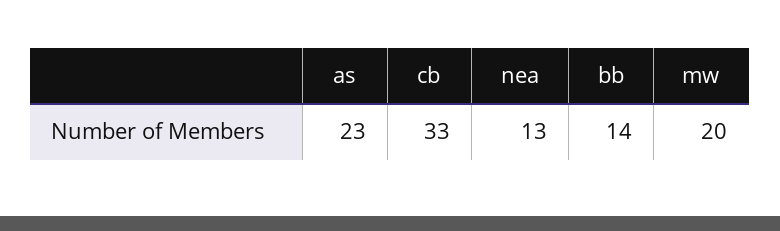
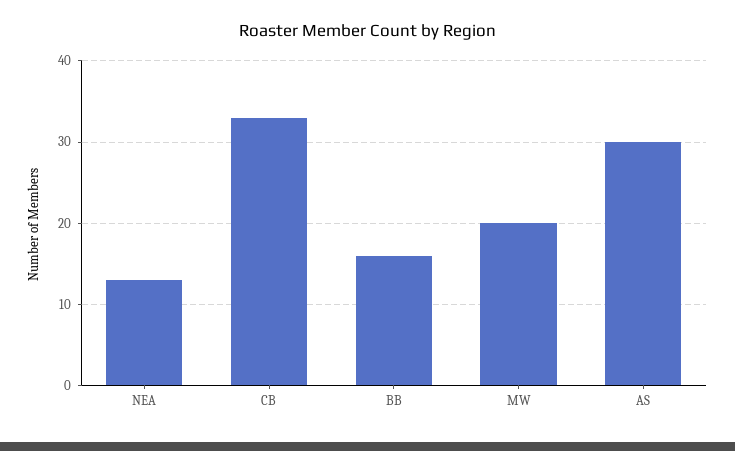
as: 23 -> 30
bb: 14 -> 16

